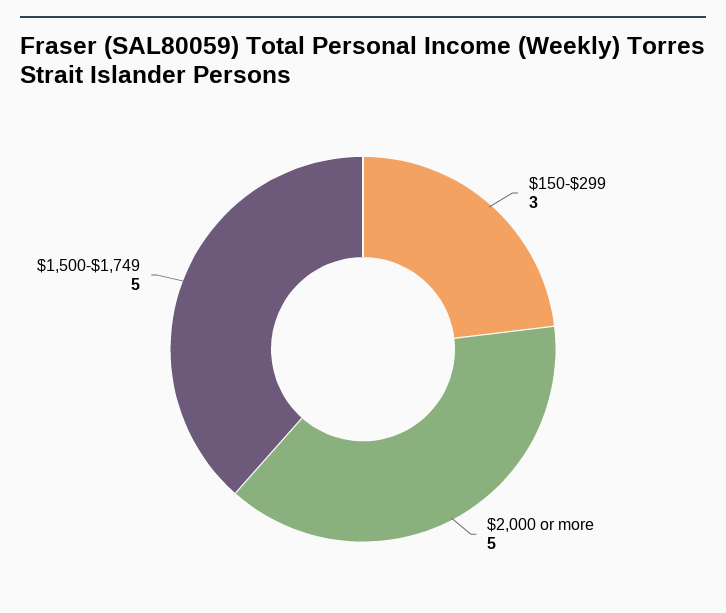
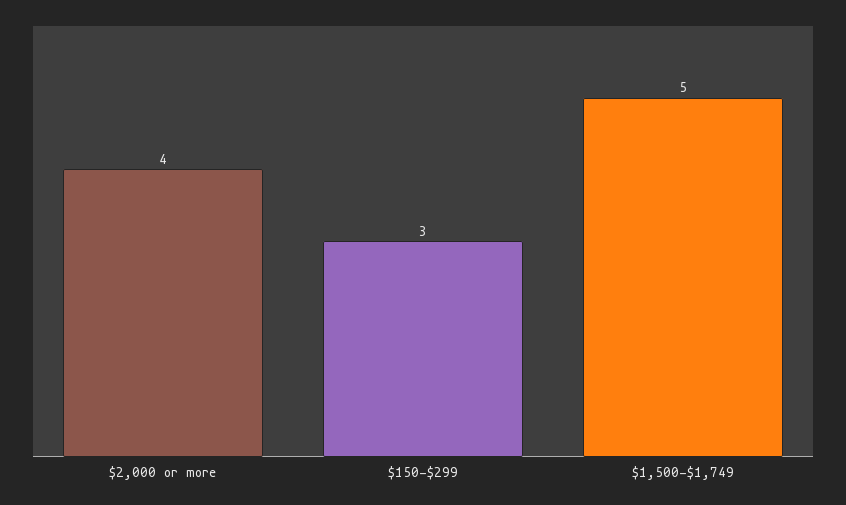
$2,000 or more: 5 -> 4

